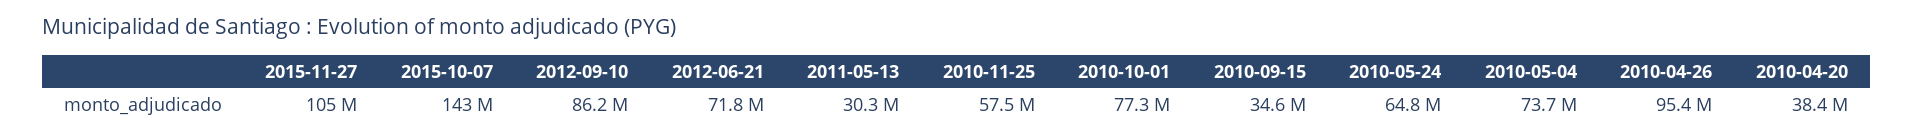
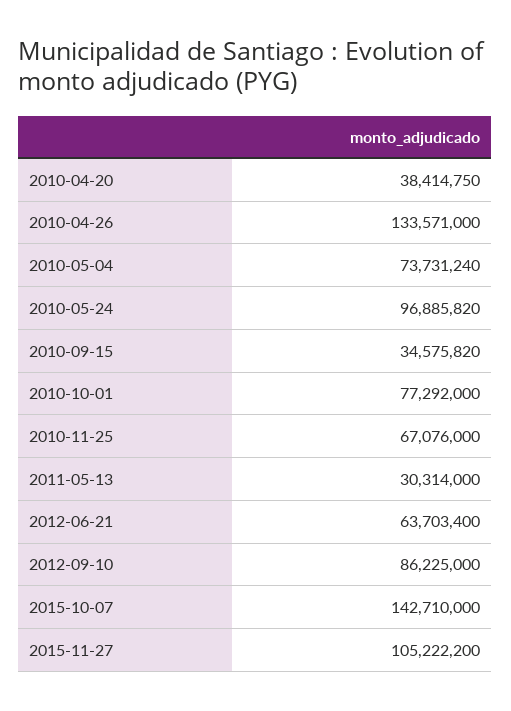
2012-06-21: 71800000 -> 63703400
2010-11-25: 57500000 -> 67076000
2010-05-24: 64800000 -> 96885820
2010-04-26: 95400000 -> 133571000

